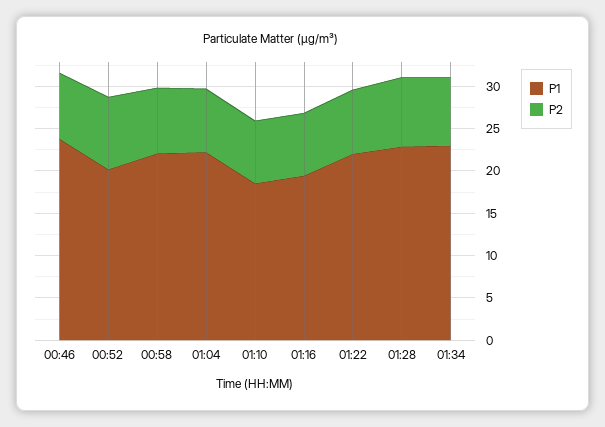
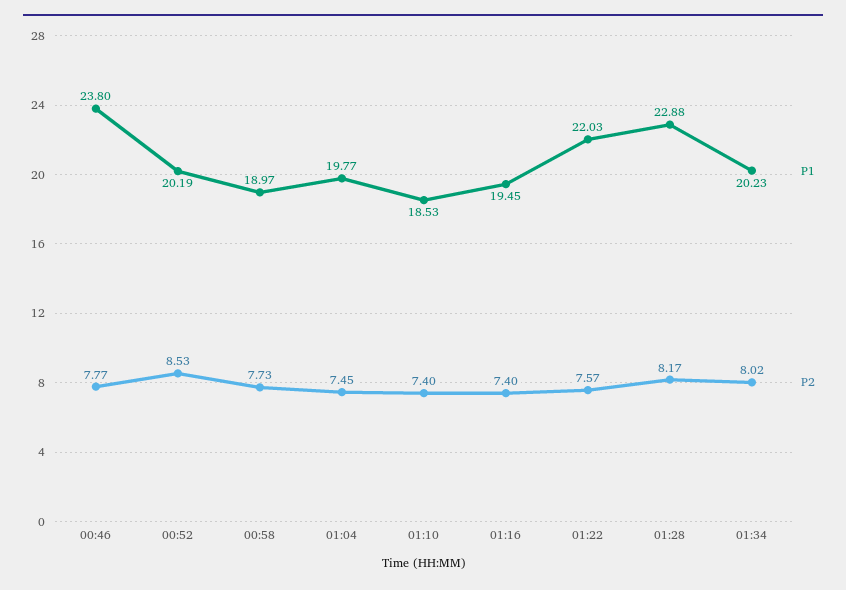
P1, 00:58: 22 -> 18.97
P1, 01:04: 22 -> 19.77
P1, 01:34: 23 -> 20.23

